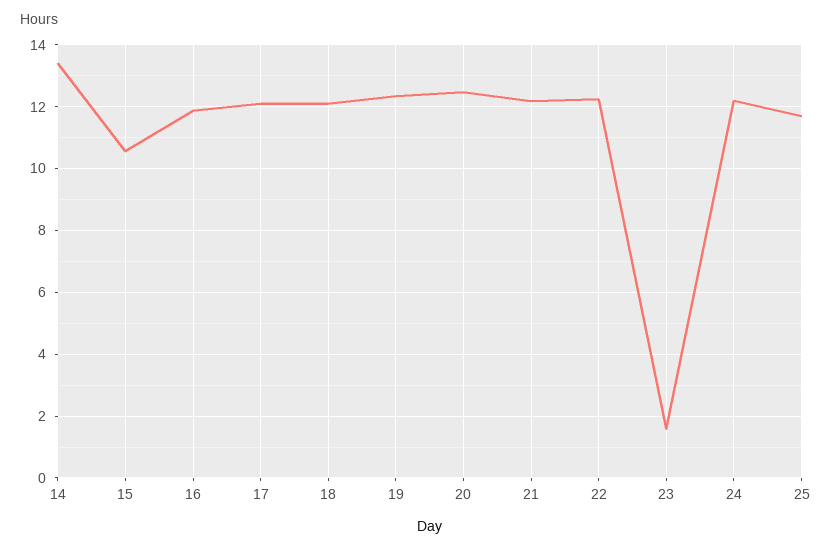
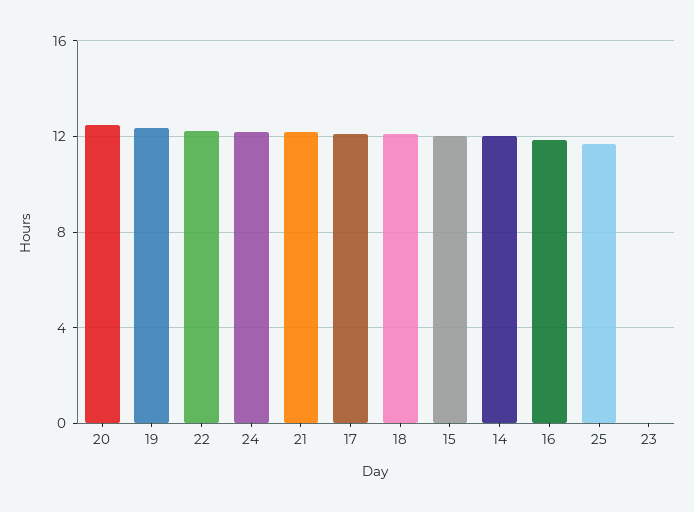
14: 13.4 -> 12
15: 10.6 -> 12
23: 1.6 -> 0

